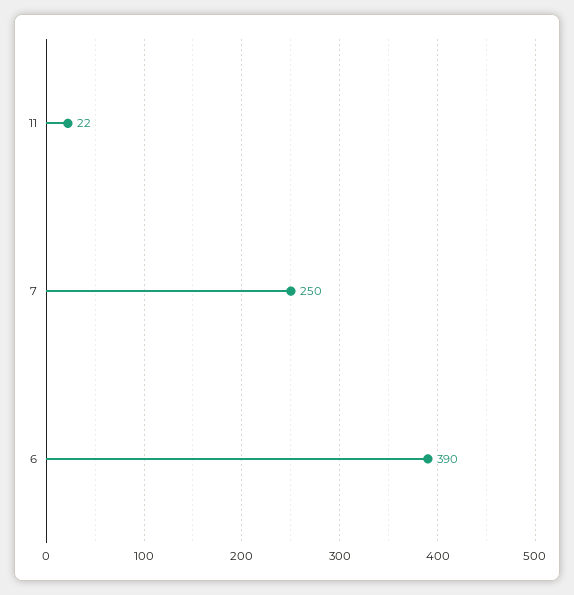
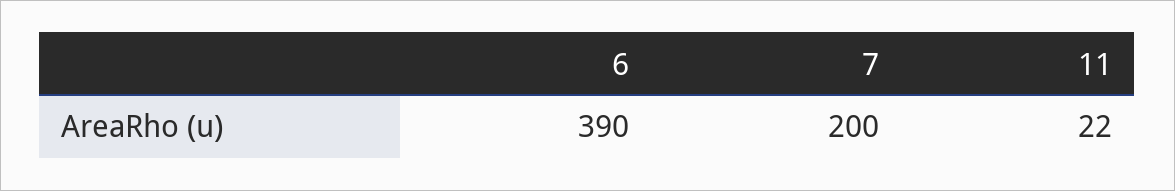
7: 250 -> 200

